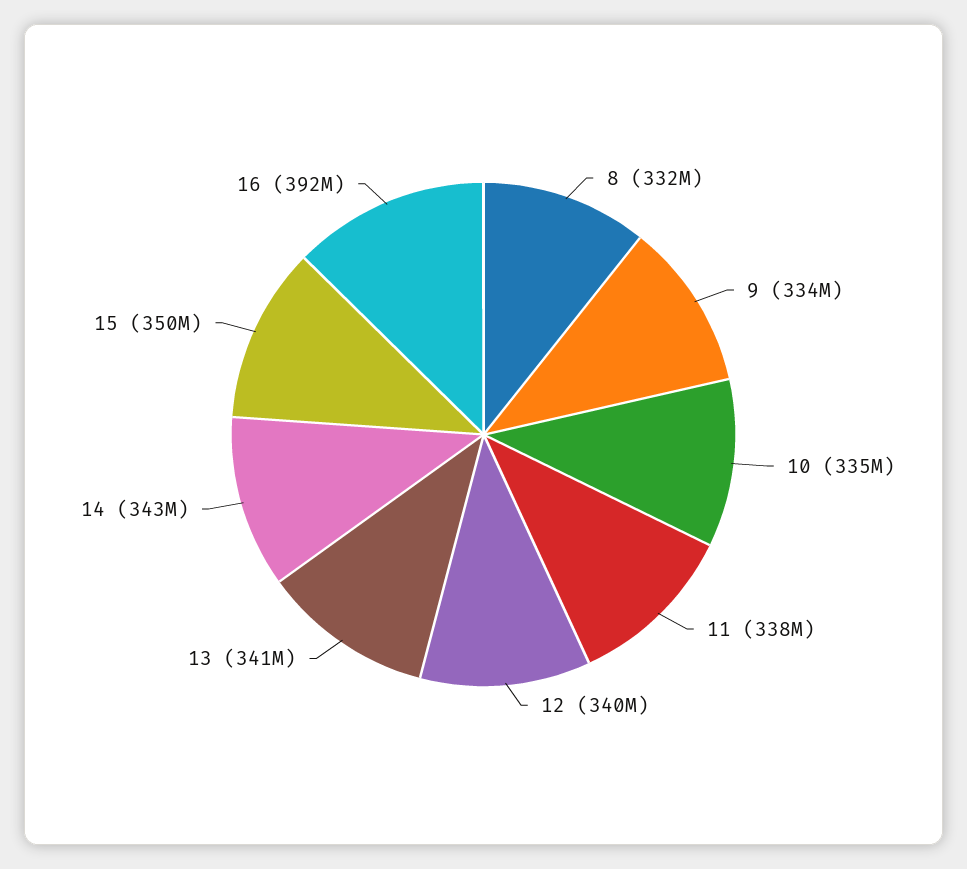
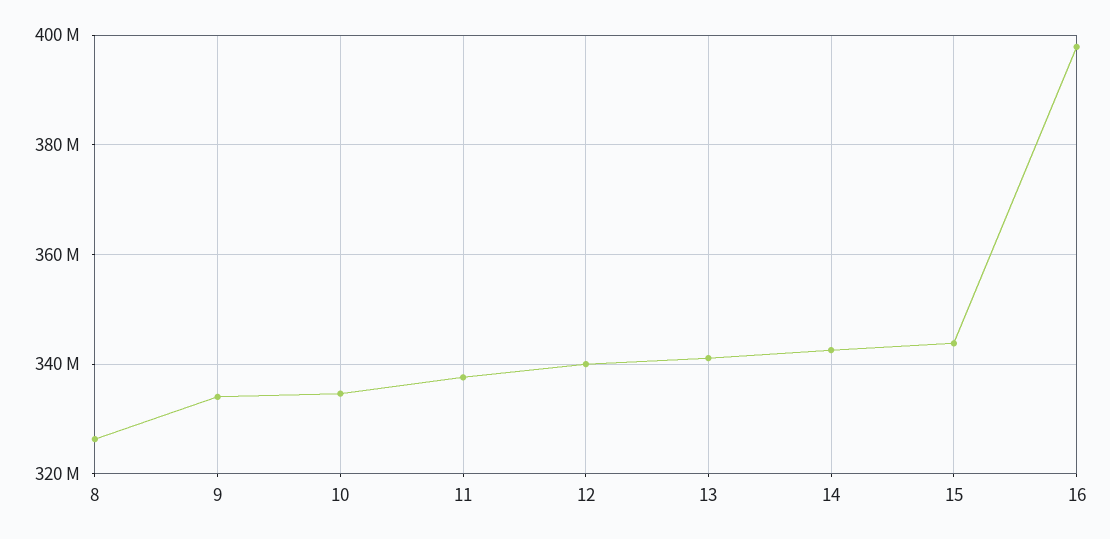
8: 332000000 -> 326000000
15: 350000000 -> 344000000
16: 392000000 -> 398000000

